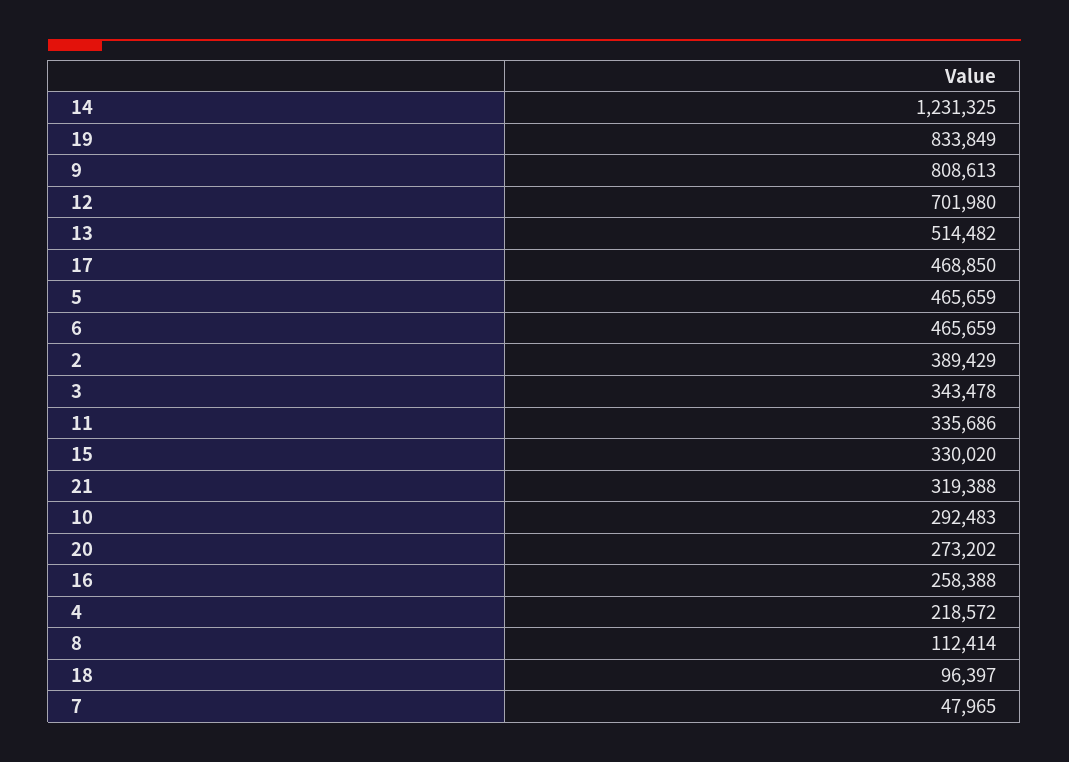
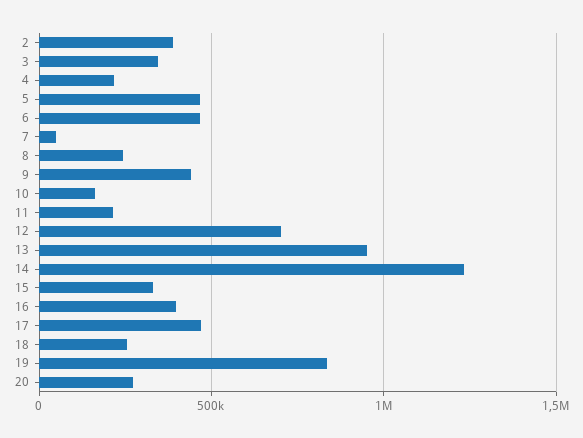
9: 808613 -> 450000
13: 514482 -> 950000
11: 335686 -> 200000
21: 319388 -> none
10: 292483 -> 150000
16: 258388 -> 400000
8: 112414 -> 250000
18: 96397 -> 250000

